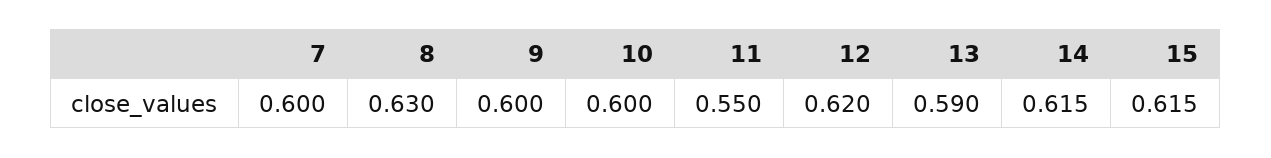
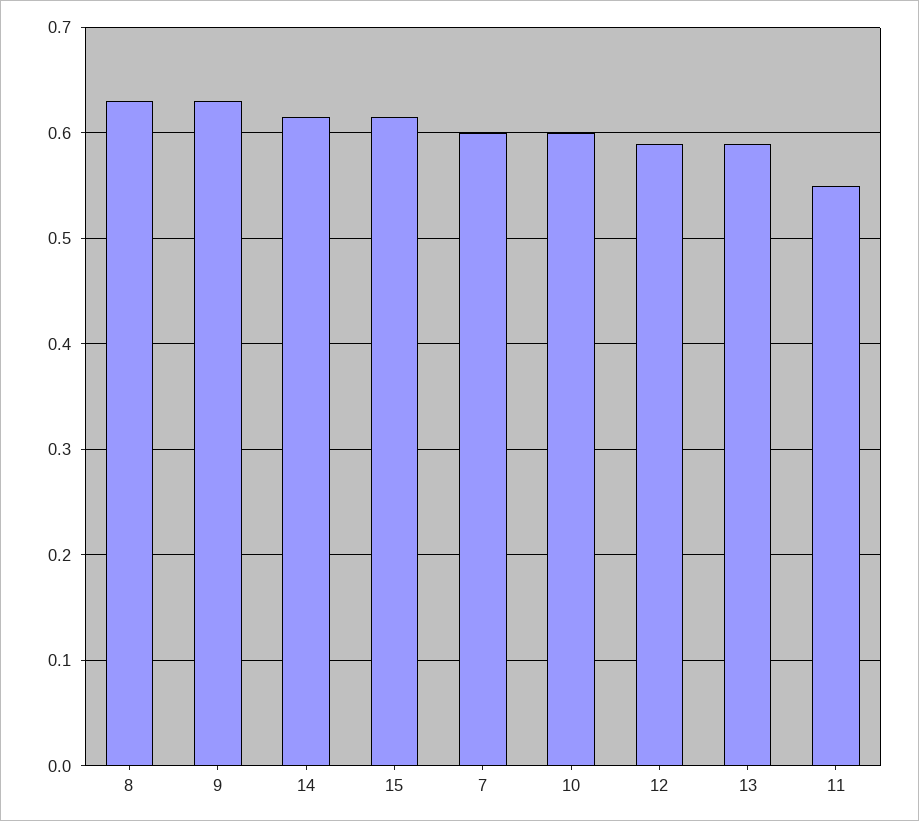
9: 0.6 -> 0.63
12: 0.62 -> 0.59

